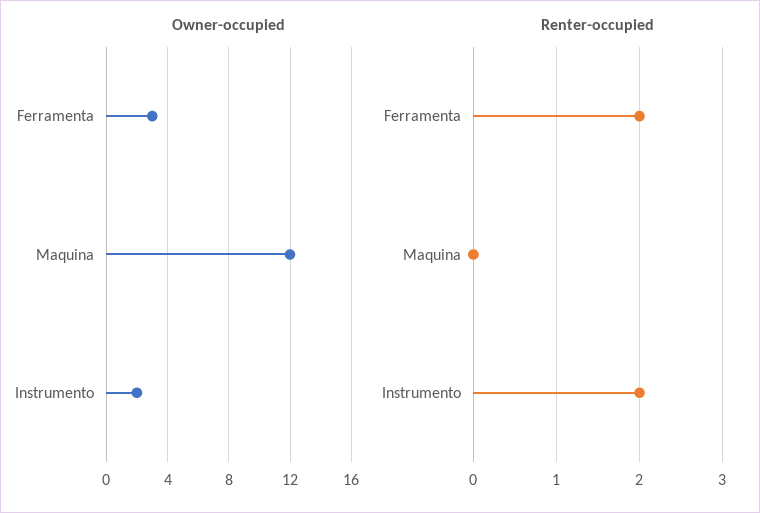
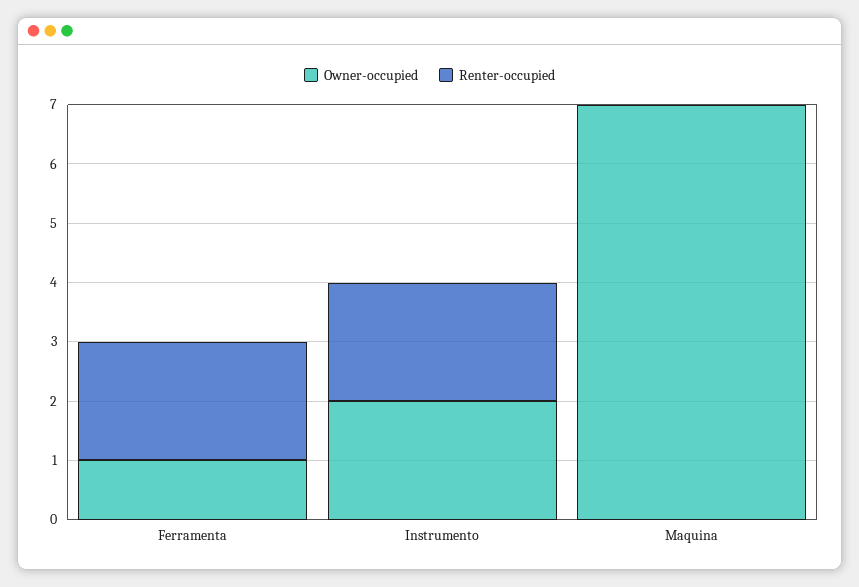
Owner-occupied, Ferramenta: 3 -> 1
Owner-occupied, Maquina: 12 -> 7

